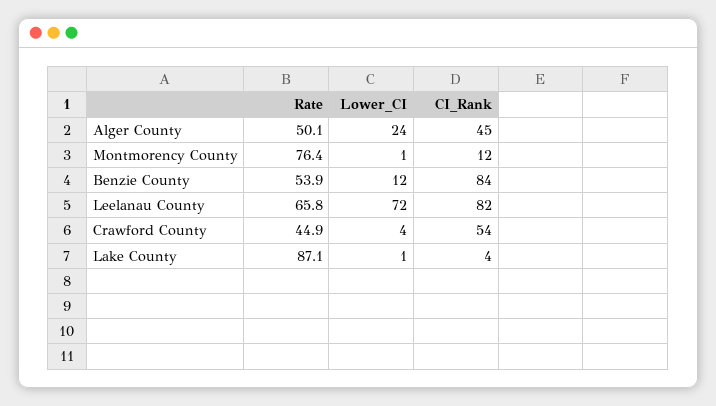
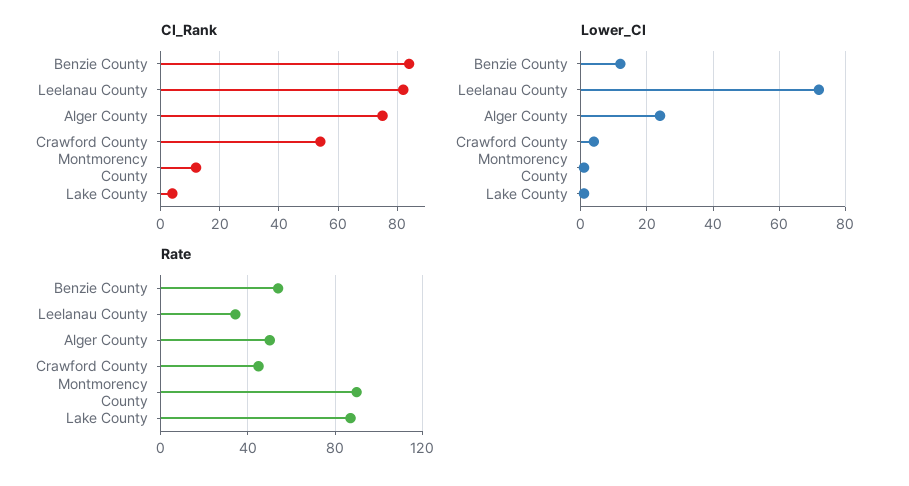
CI_Rank, Alger County: 45 -> 75
Rate, Montmorency County: 76.4 -> 90
Rate, Leelanau County: 65.8 -> 35

